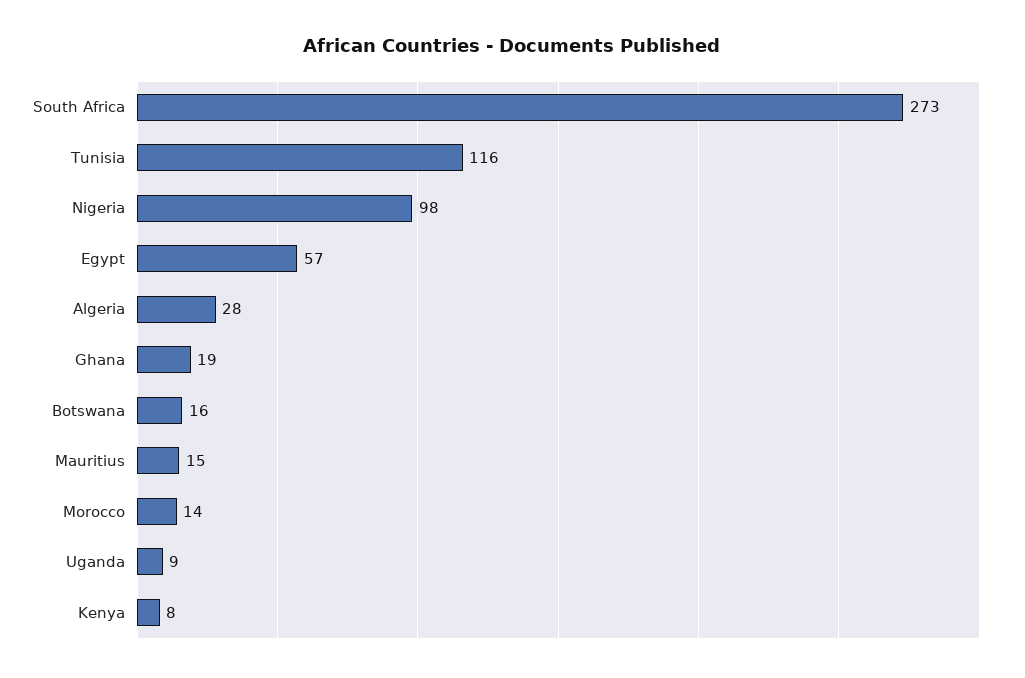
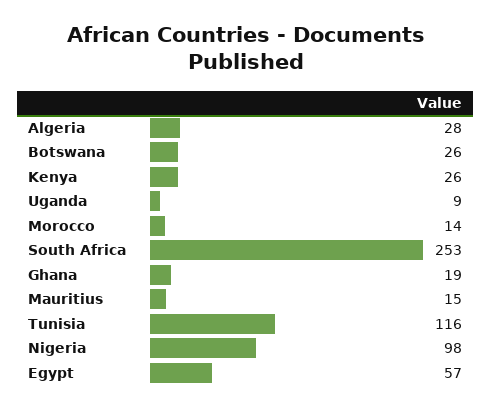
South Africa: 273 -> 253
Botswana: 16 -> 26
Kenya: 8 -> 26

